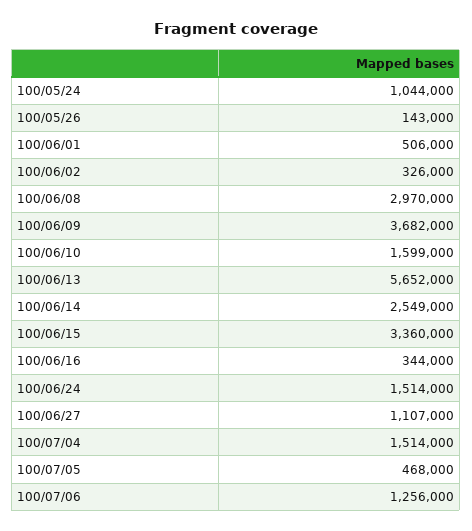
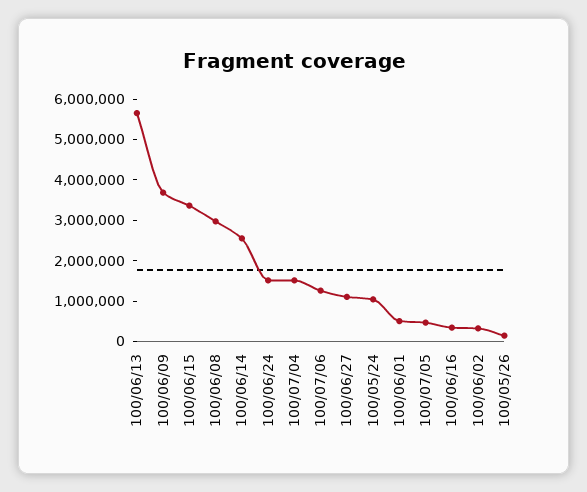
100/06/10: 1599000 -> none

